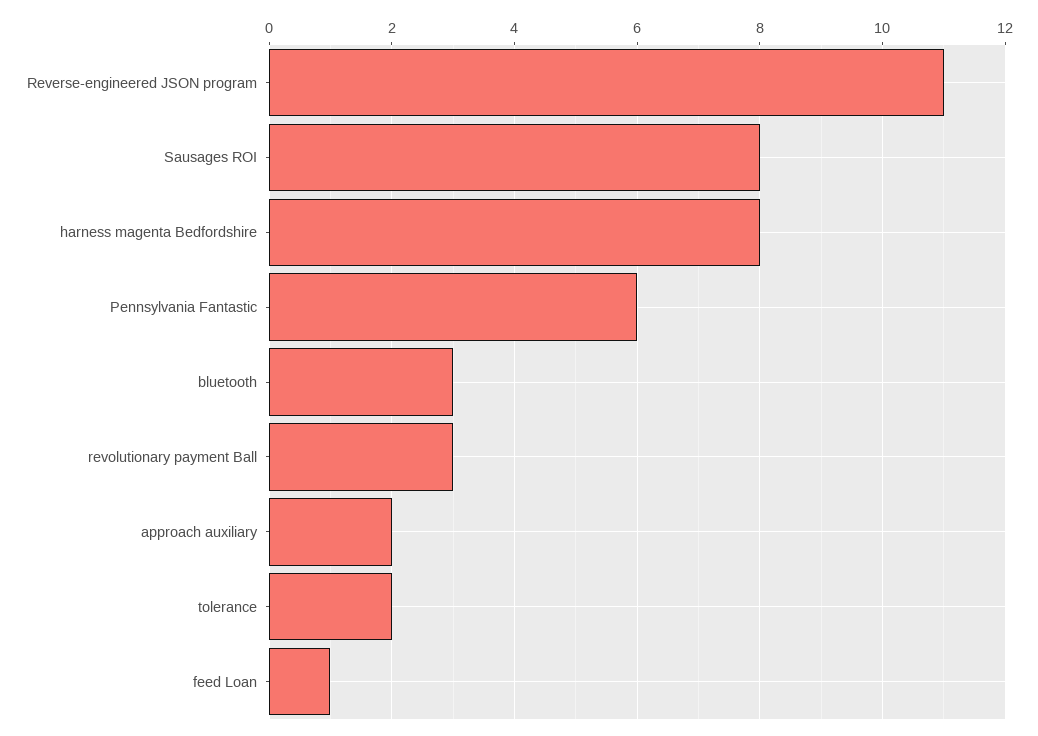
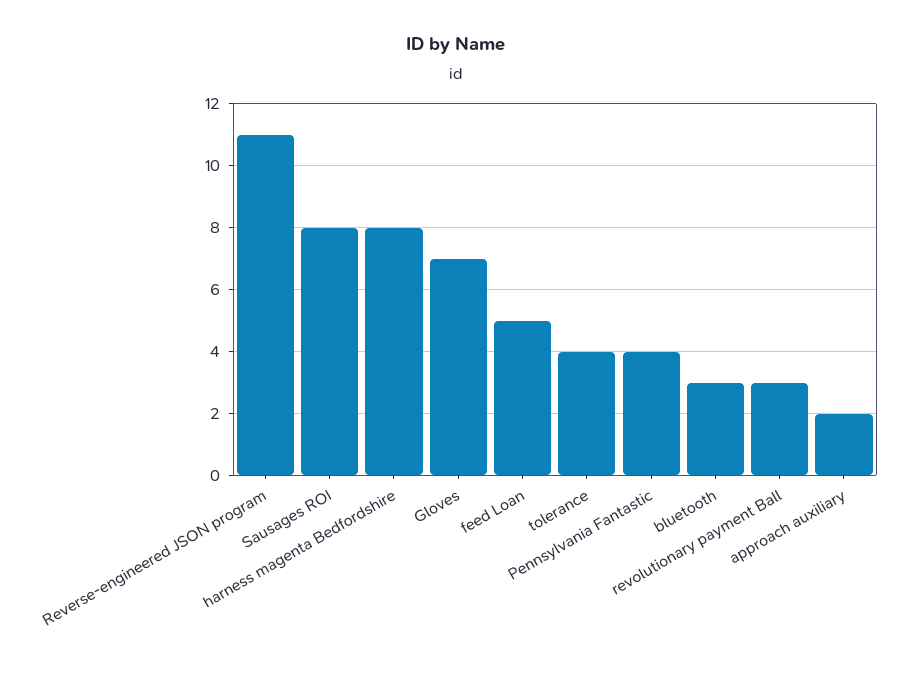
Pennsylvania Fantastic: 6 -> 4
tolerance: 2 -> 4
feed Loan: 1 -> 5
Gloves: none -> 7

